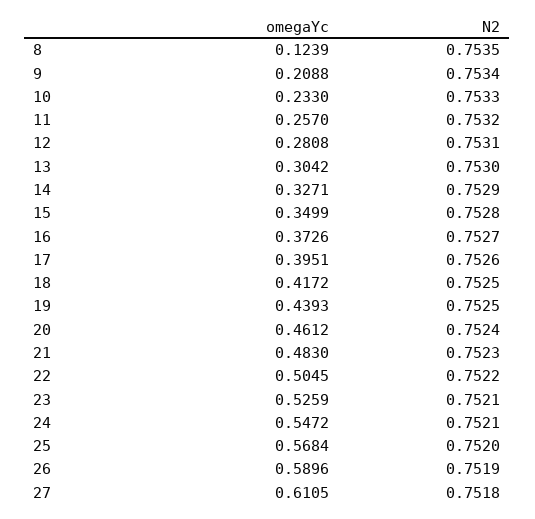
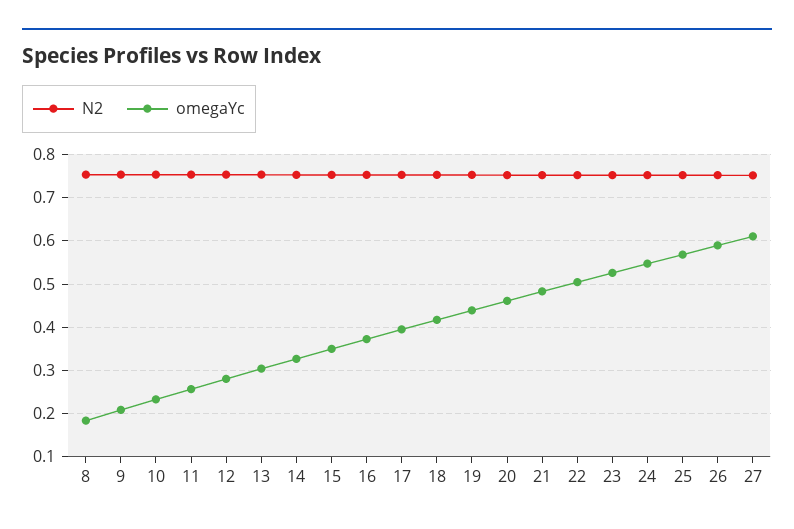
omegaYc, 8: 0.1239 -> 0.18

